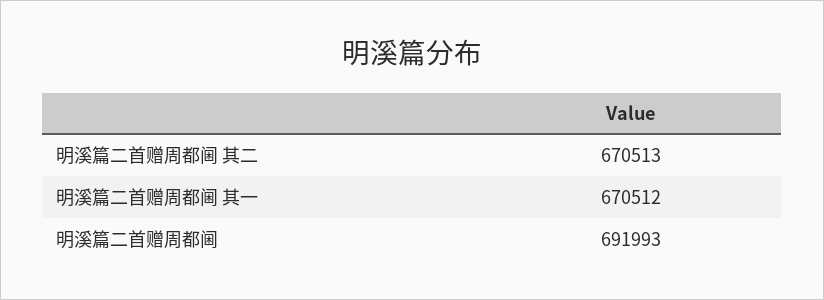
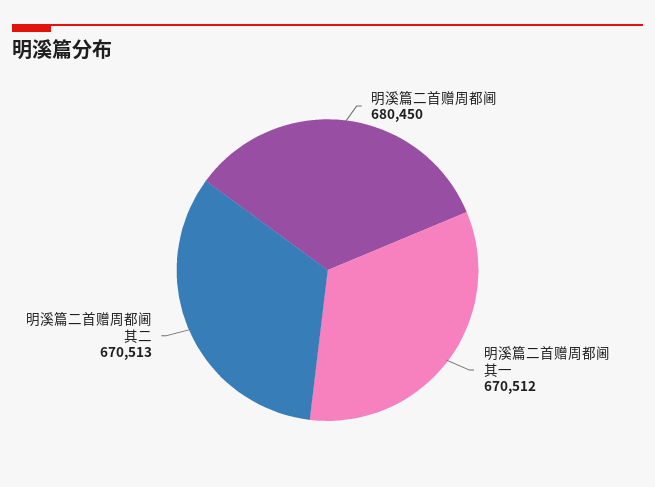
明溪篇二首赠周都阃: 691993 -> 680450

